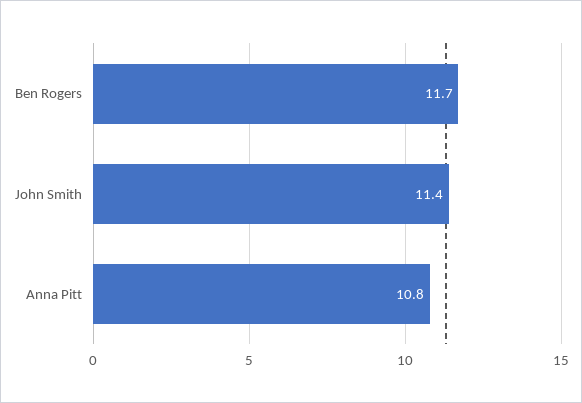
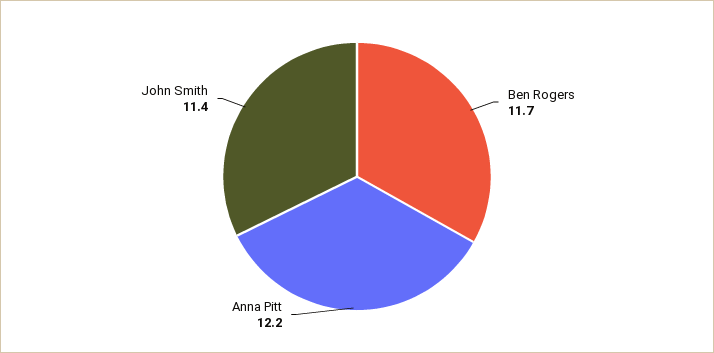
Anna Pitt: 10.8 -> 12.2

